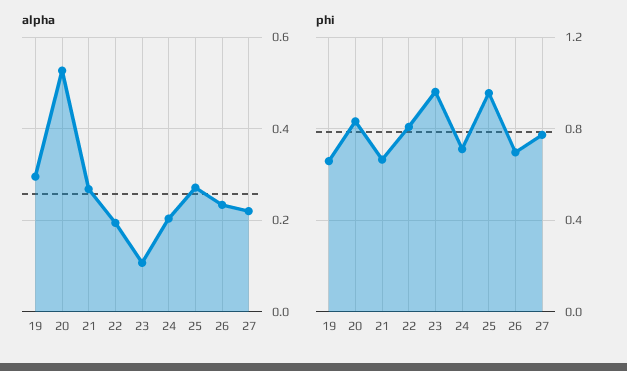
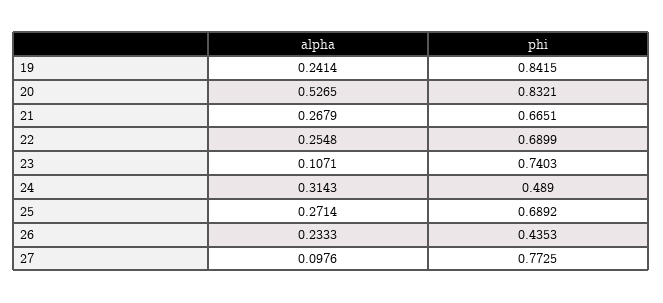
alpha, 19: 0.3 -> 0.2414
alpha, 22: 0.2 -> 0.2548
alpha, 24: 0.2 -> 0.3143
alpha, 27: 0.22 -> 0.0976
phi, 19: 0.65 -> 0.8415
phi, 22: 0.8 -> 0.6899
phi, 23: 0.95 -> 0.7403
phi, 24: 0.7 -> 0.489
phi, 25: 0.95 -> 0.6892
phi, 26: 0.7 -> 0.4353

